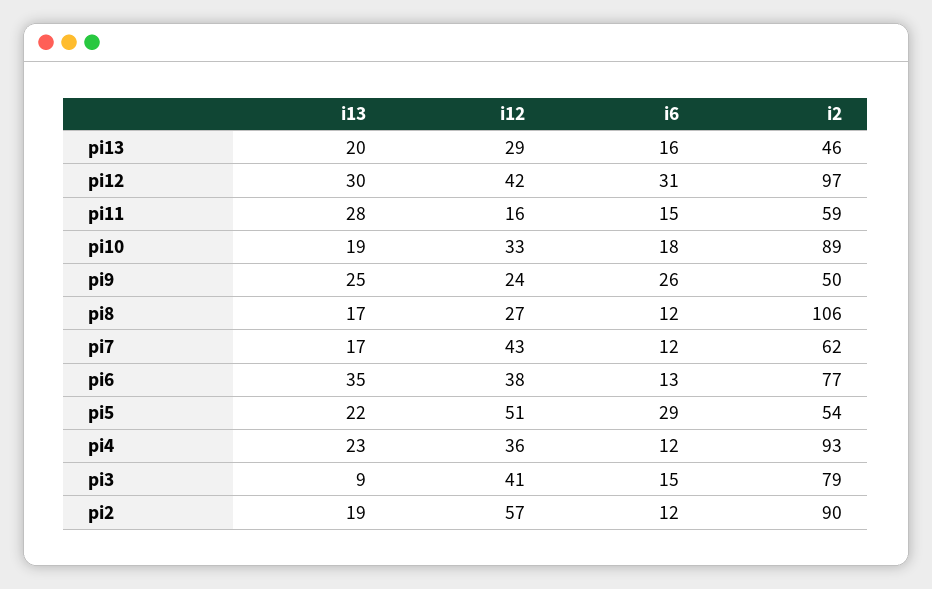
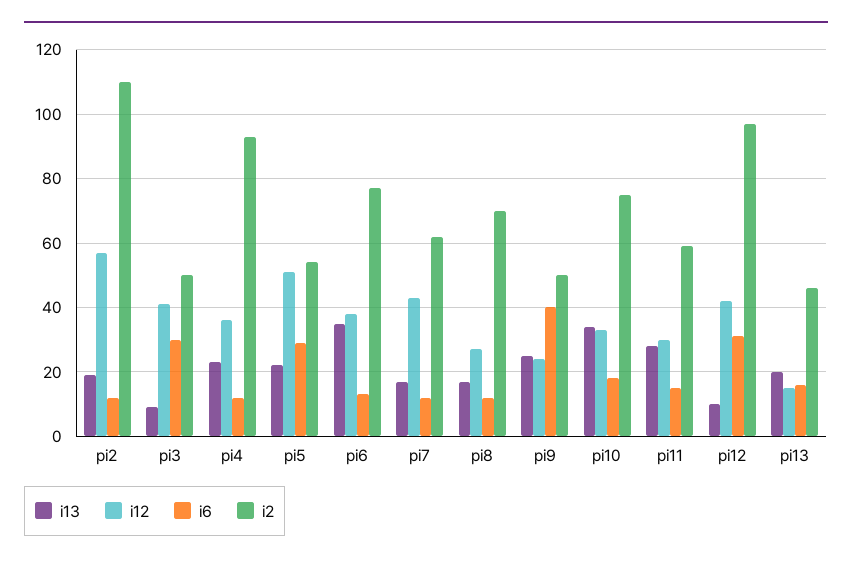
i12, pi13: 29 -> 15
i13, pi12: 30 -> 10
i12, pi11: 16 -> 30
i13, pi10: 19 -> 35
i2, pi10: 89 -> 75
i6, pi9: 26 -> 40
i2, pi8: 106 -> 70
i6, pi3: 15 -> 30
i2, pi3: 79 -> 50
i2, pi2: 90 -> 110

